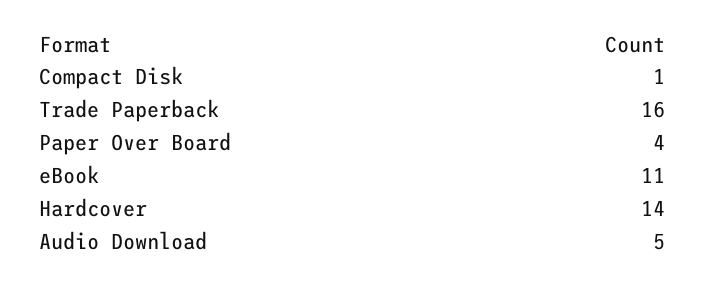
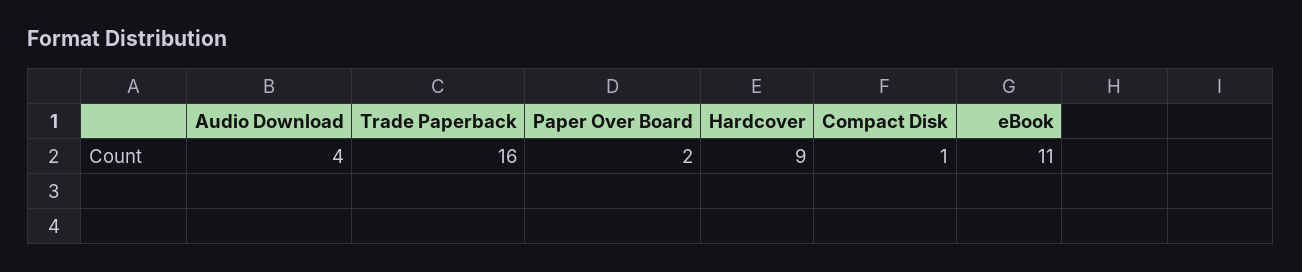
Paper Over Board: 4 -> 2
Hardcover: 14 -> 9
Audio Download: 5 -> 4

